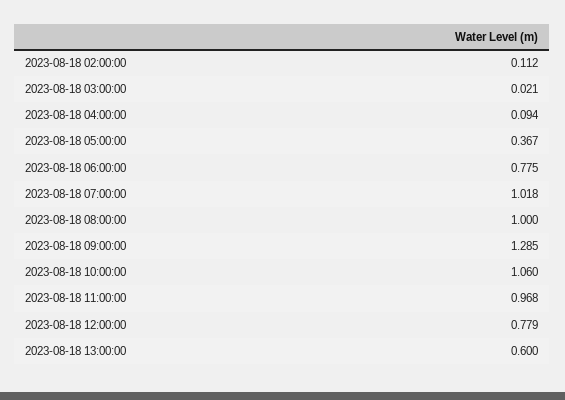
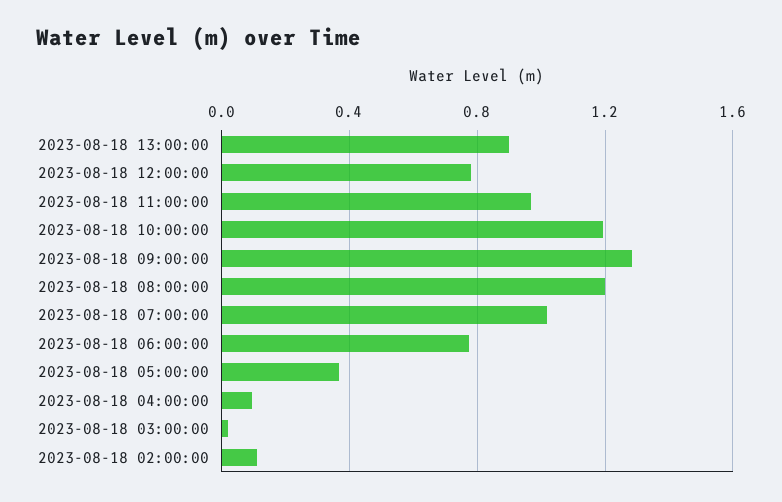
2023-08-18 08:00:00: 1 -> 1.2
2023-08-18 10:00:00: 1.06 -> 1.2
2023-08-18 13:00:00: 0.6 -> 0.9

